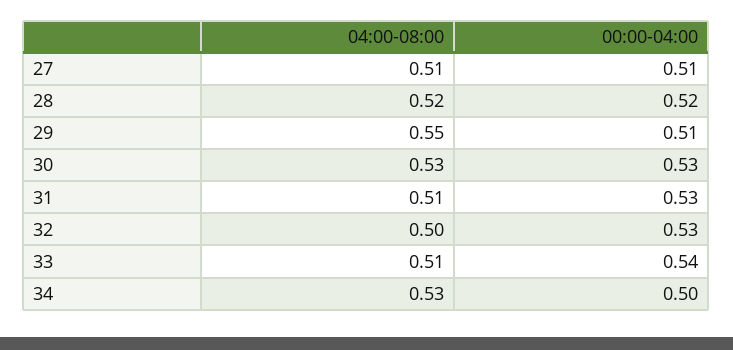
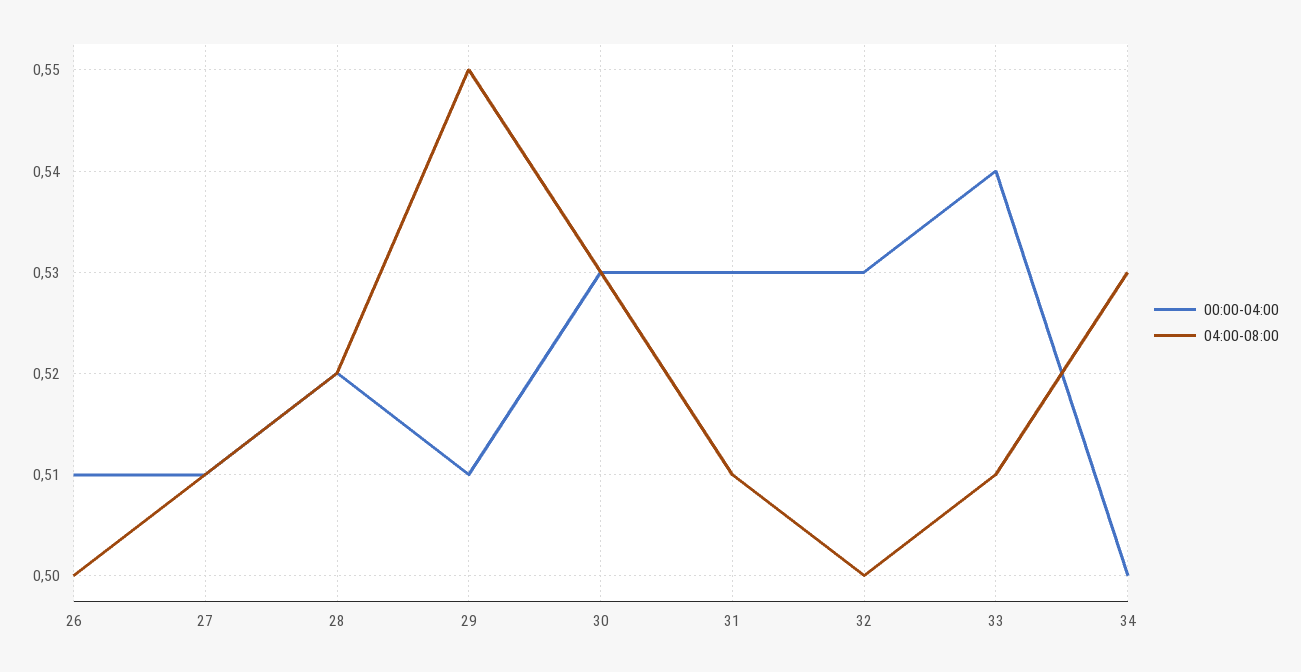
00:00-04:00, 26: none -> 0.51
04:00-08:00, 26: none -> 0.5

